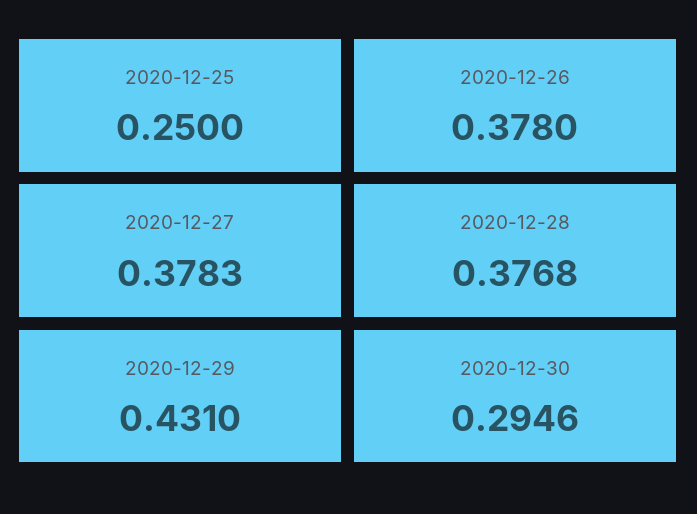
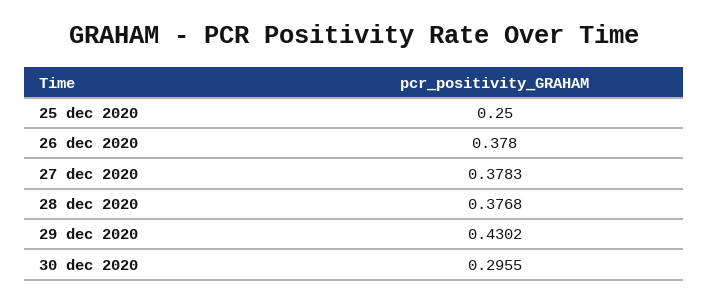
2020-12-29: 0.431 -> 0.4302
2020-12-30: 0.2946 -> 0.2955

